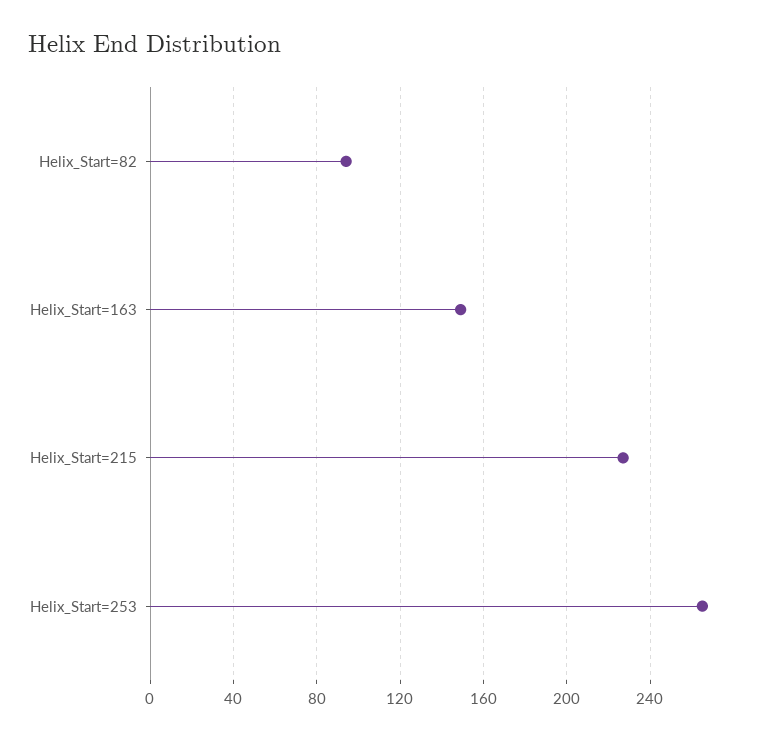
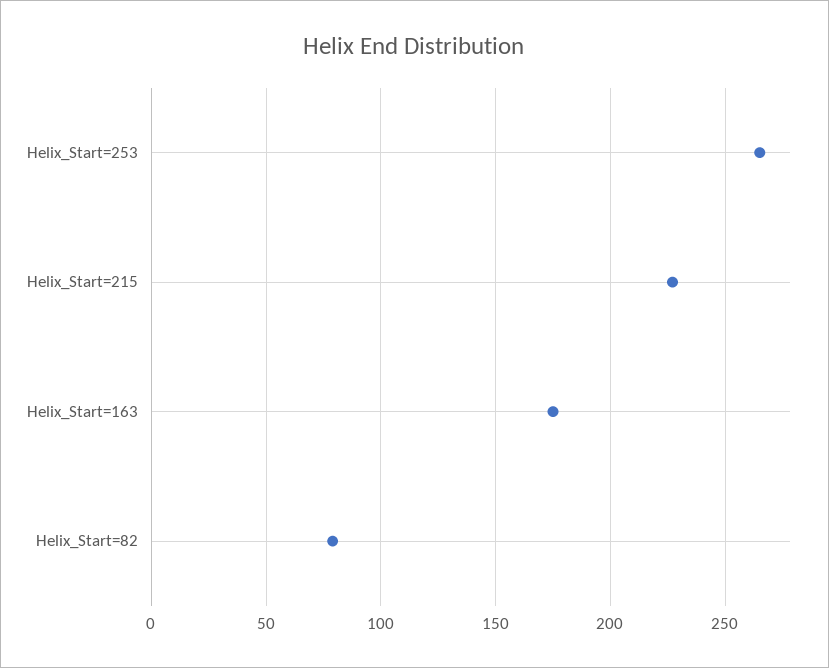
Helix_Start=82: 95 -> 80
Helix_Start=163: 150 -> 175

